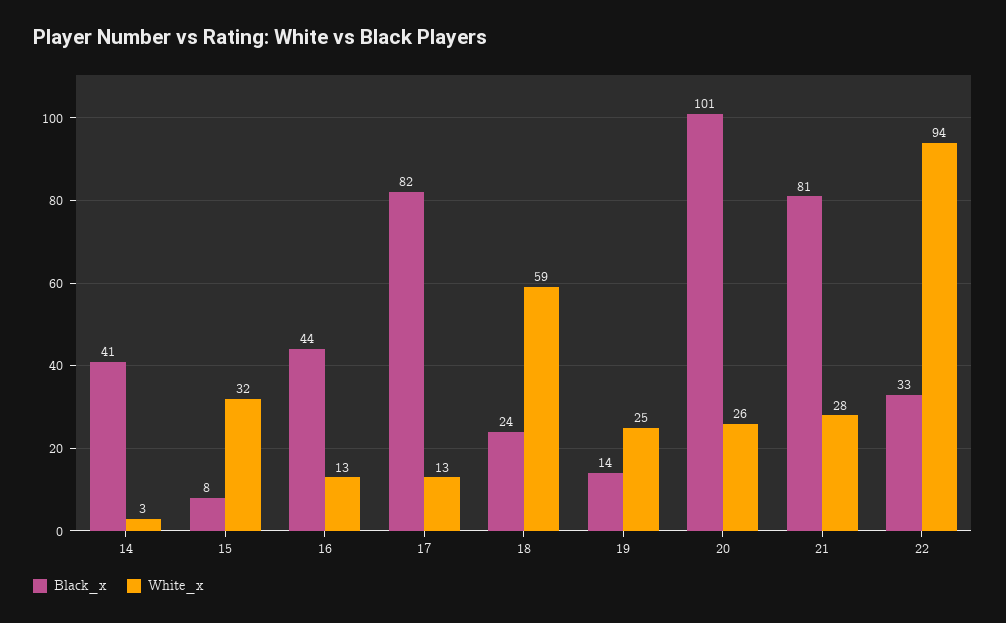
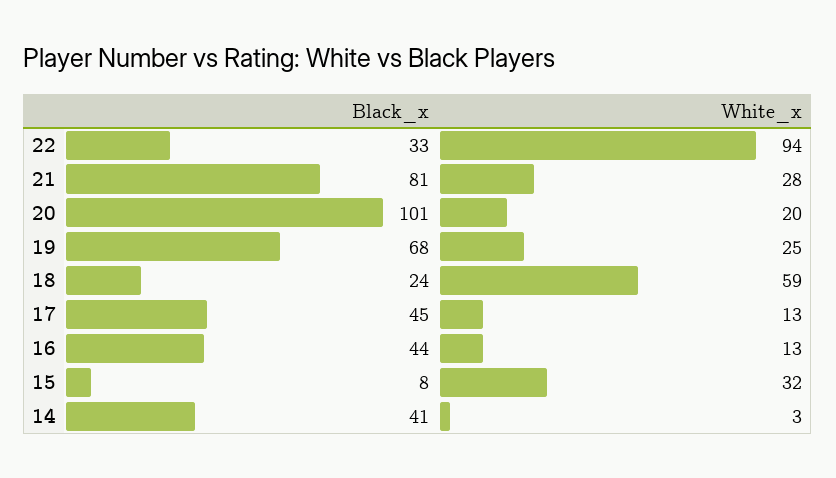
Black_x, 17: 82 -> 45
Black_x, 19: 14 -> 68
White_x, 20: 26 -> 20

